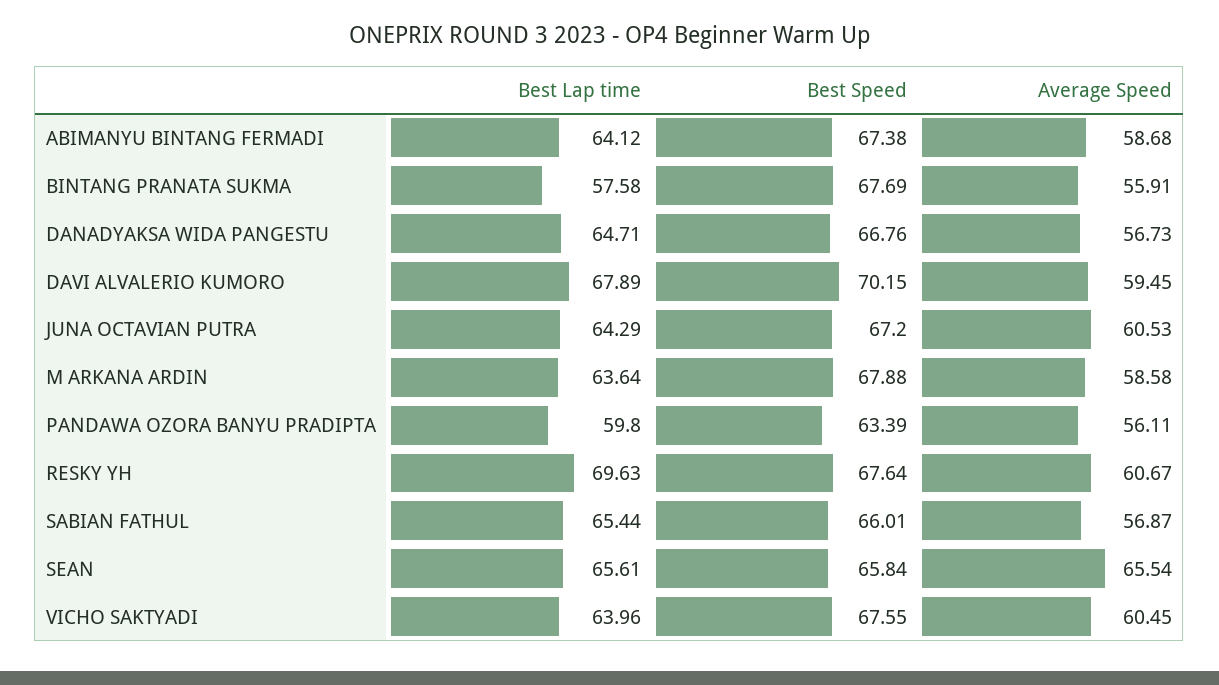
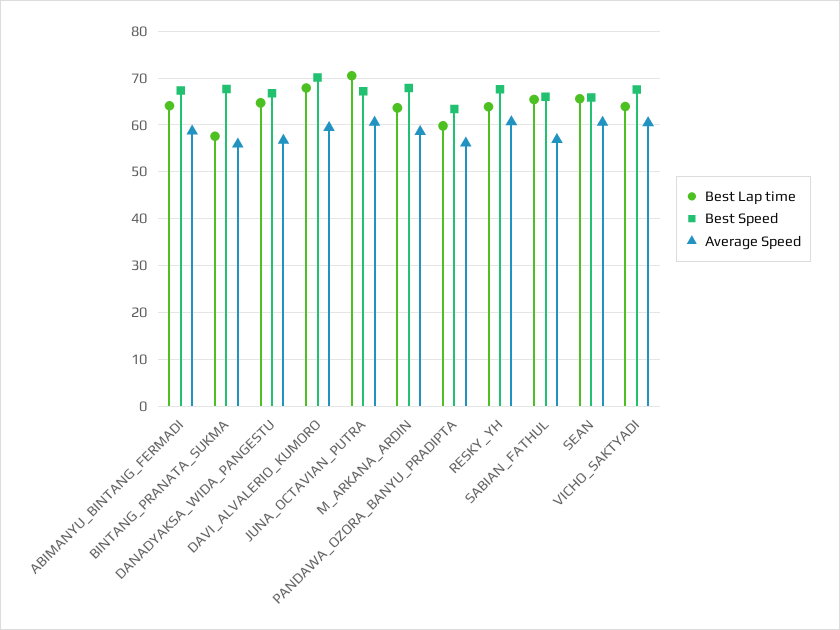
Best Lap time, JUNA OCTAVIAN PUTRA: 64.29 -> 70
Best Lap time, RESKY YH: 69.63 -> 64
Average Speed, SEAN: 65.54 -> 60

